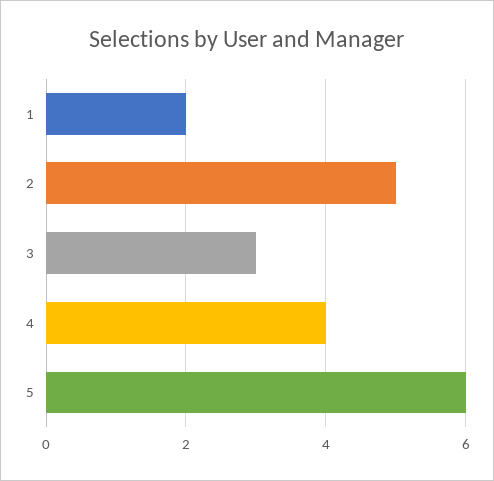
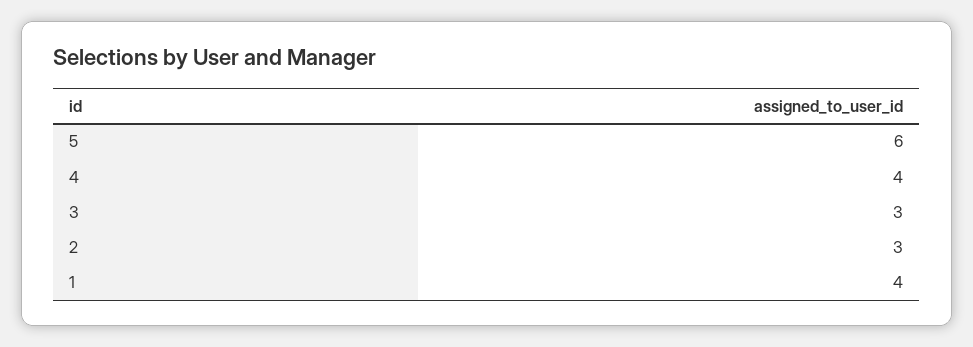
1: 2 -> 4
2: 5 -> 3

